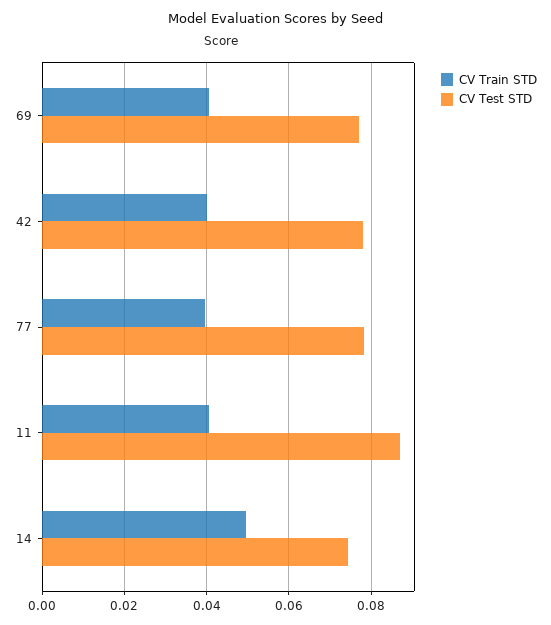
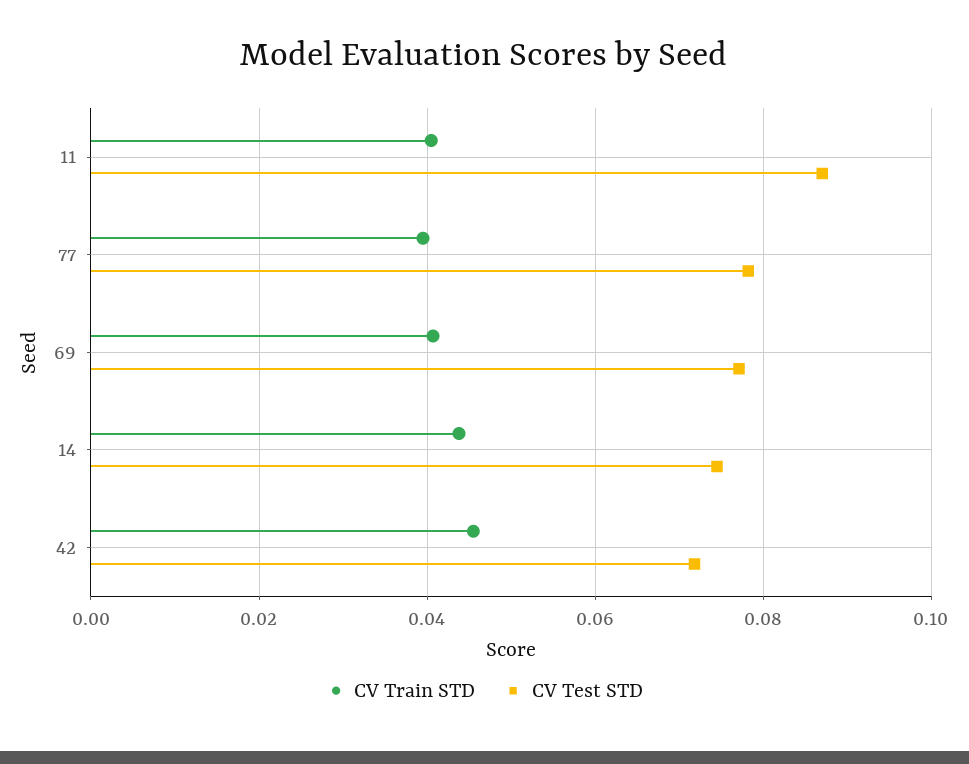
CV Train STD, 42: 0.04 -> 0.046
CV Test STD, 42: 0.078 -> 0.072
CV Train STD, 14: 0.05 -> 0.044

